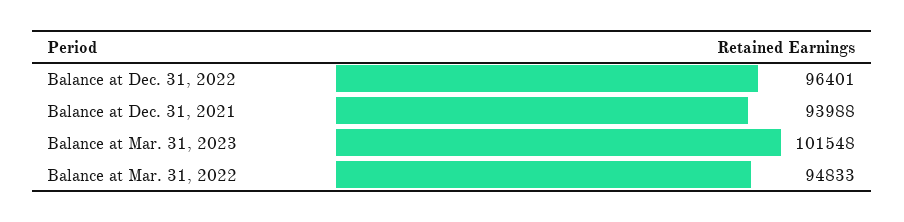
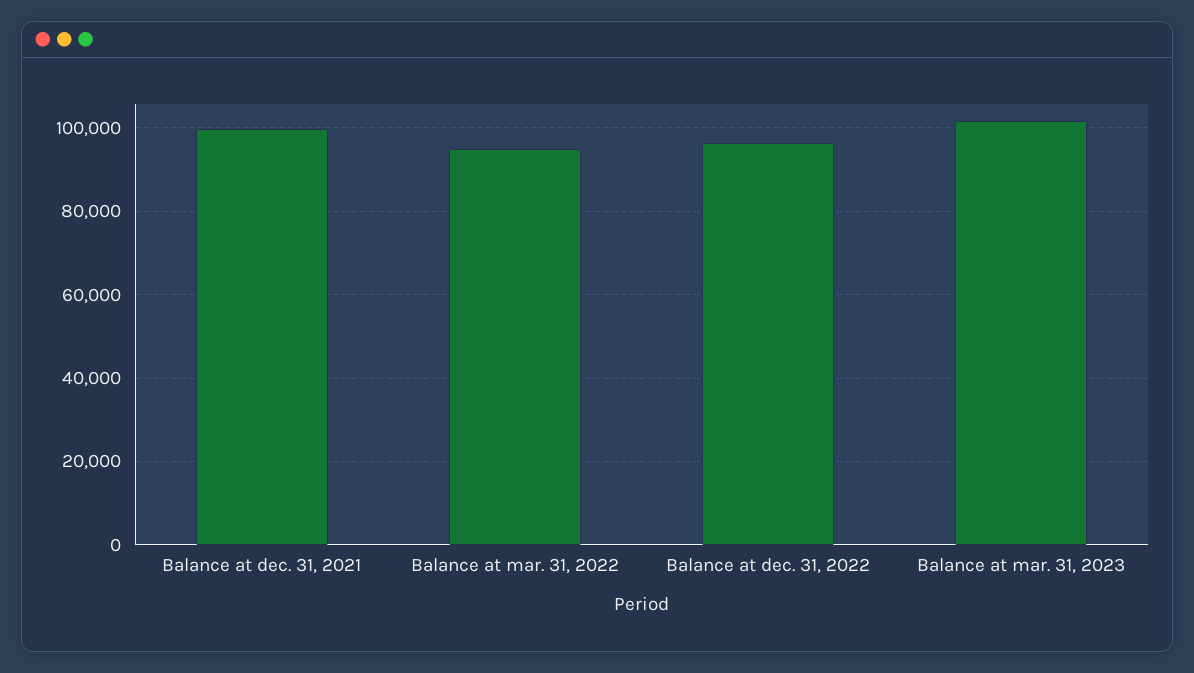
Balance at Dec. 31, 2021: 93988 -> 100000

